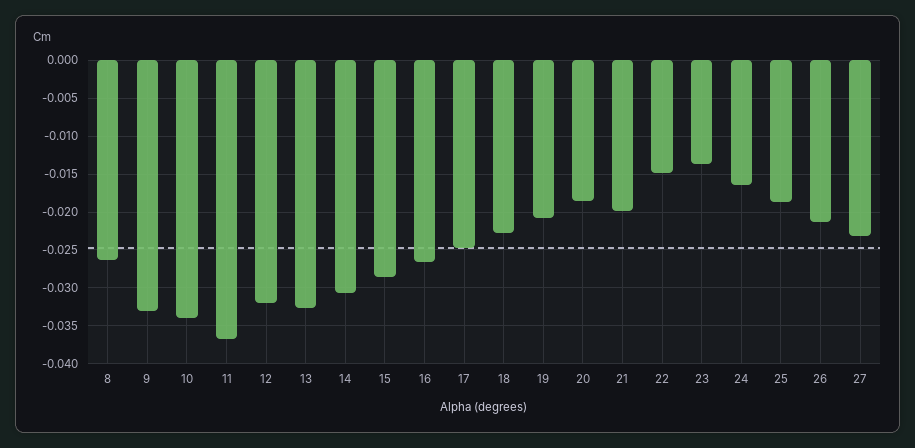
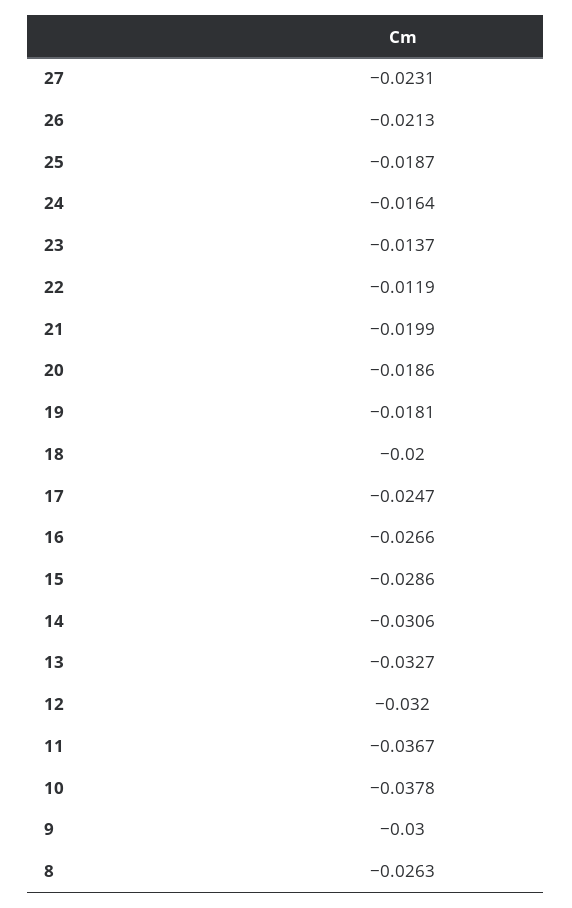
9: -0.033 -> -0.03
10: -0.034 -> -0.0378
18: -0.023 -> -0.02
19: -0.021 -> -0.0181
22: -0.015 -> -0.0119

